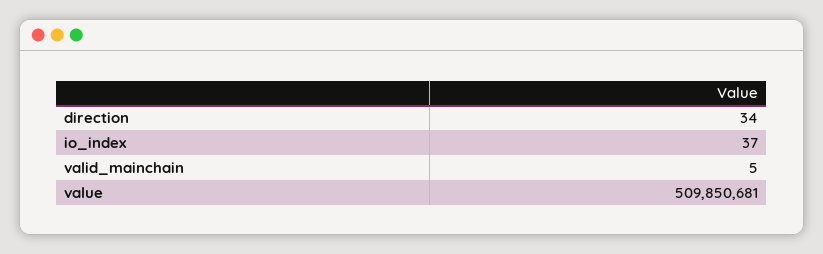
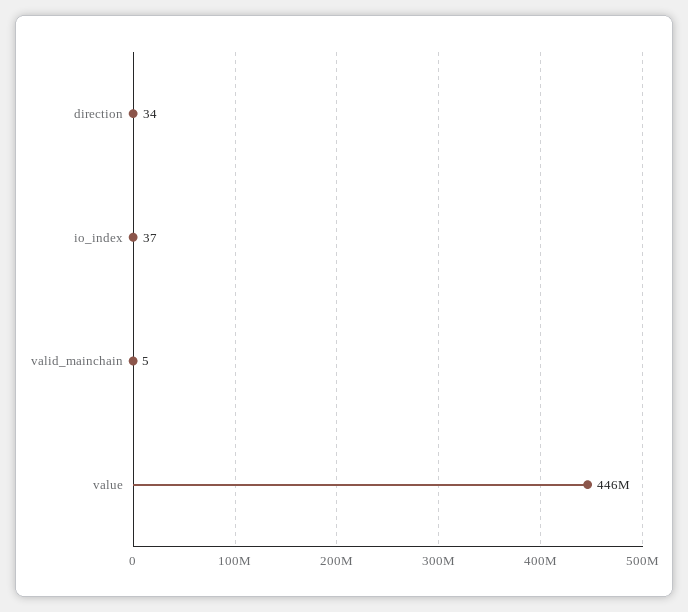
value: 509850681 -> 446000000

